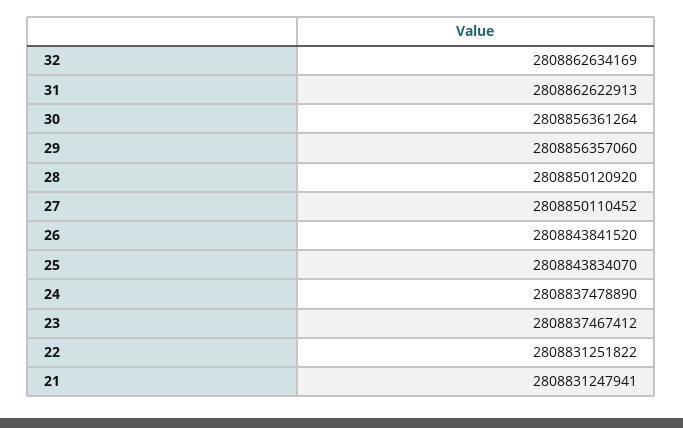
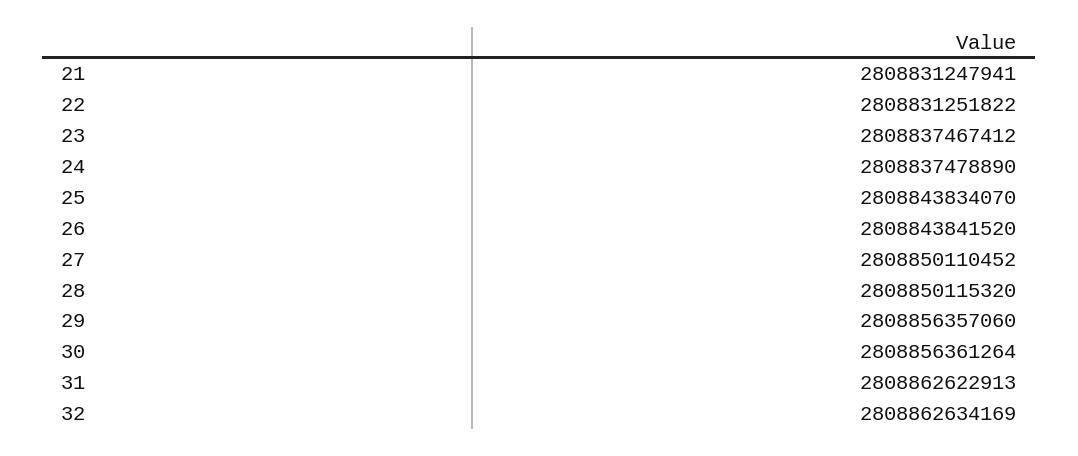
28: 2808850120920 -> 2808850115320

